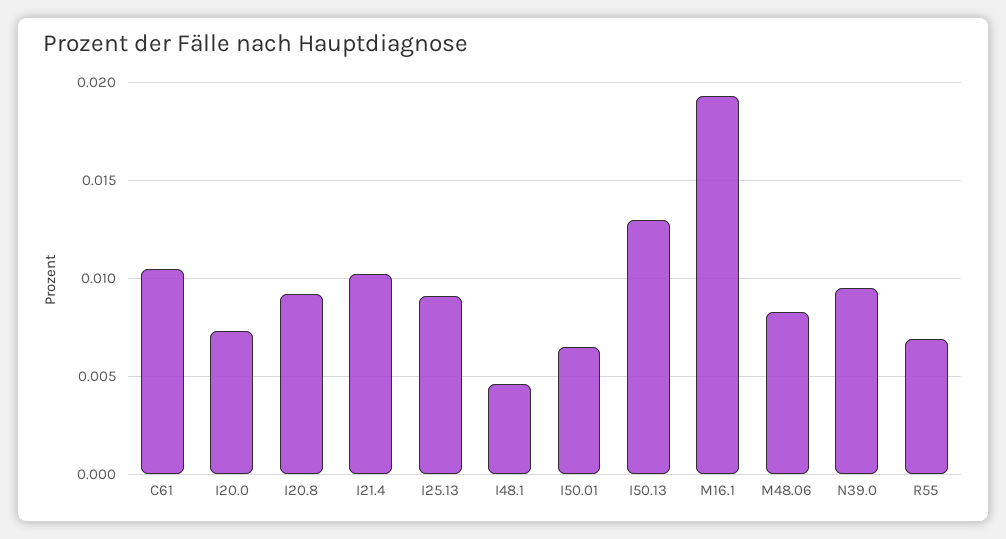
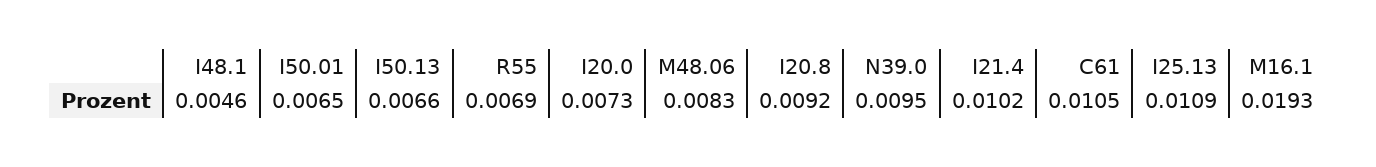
I25.13: 0.009 -> 0.0109
I50.13: 0.013 -> 0.0066

